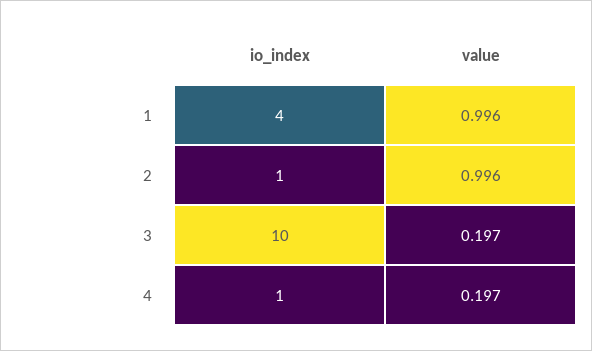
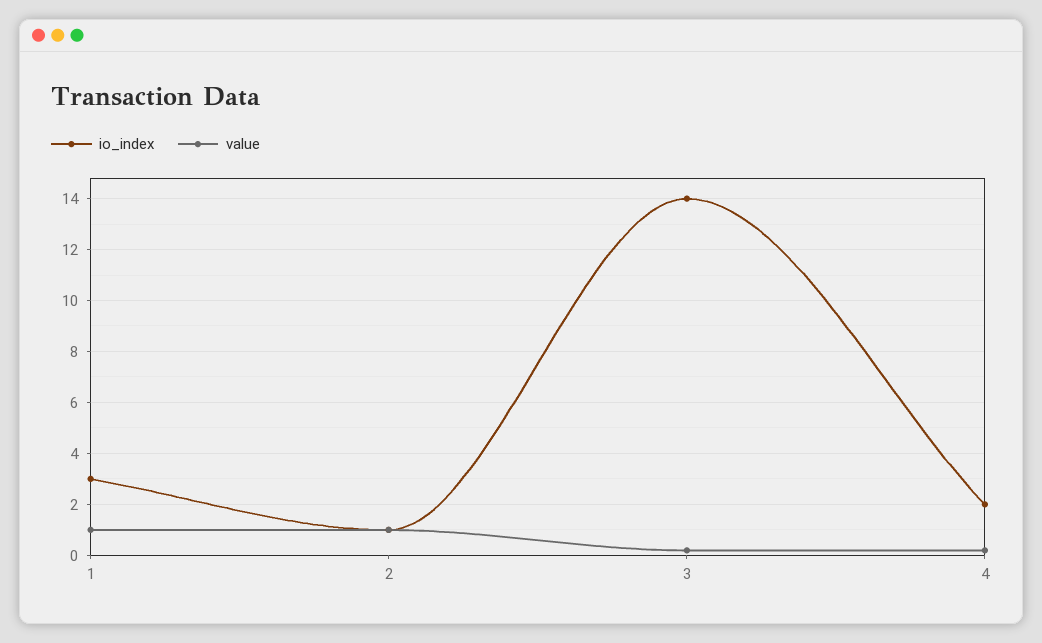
io_index, 1: 4 -> 3
io_index, 3: 10 -> 14
io_index, 4: 1 -> 2

